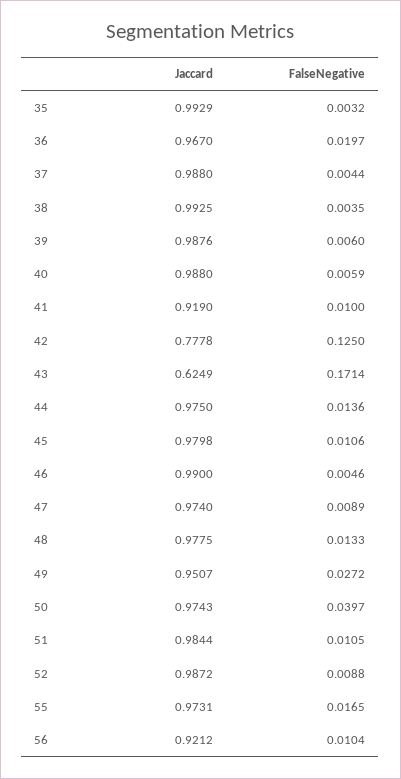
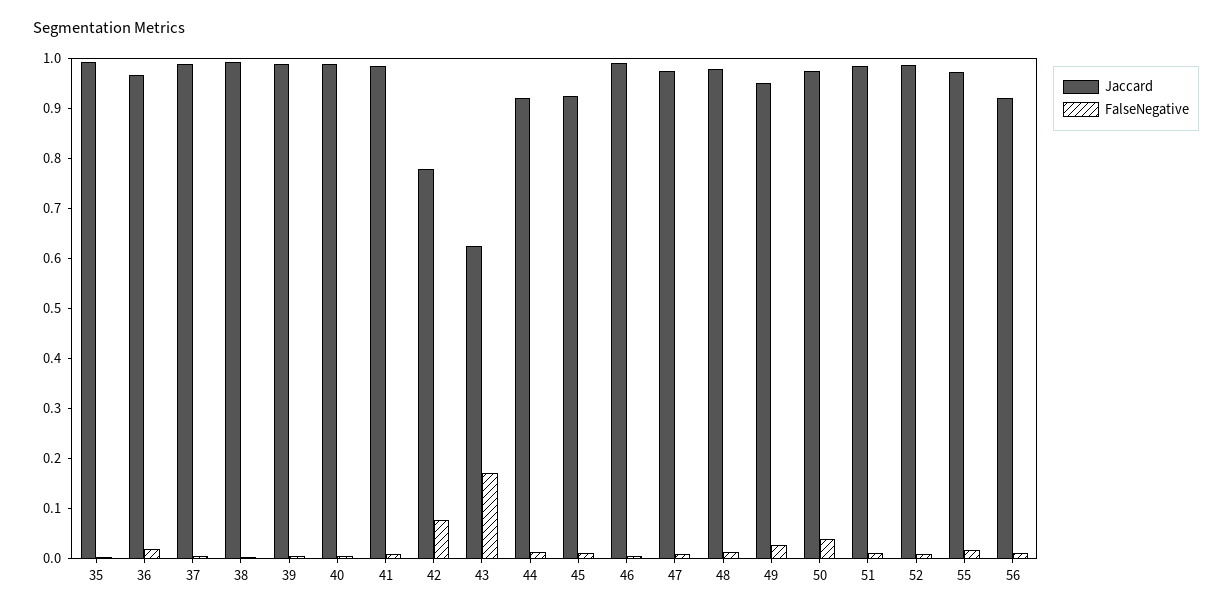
Jaccard, 41: 0.919 -> 0.98
FalseNegative, 42: 0.125 -> 0.08
Jaccard, 44: 0.975 -> 0.92
Jaccard, 45: 0.9798 -> 0.92

